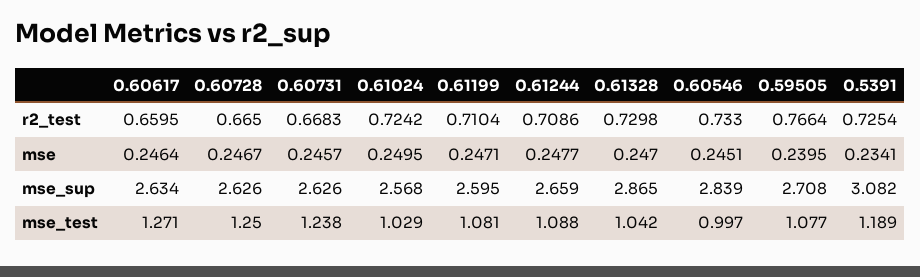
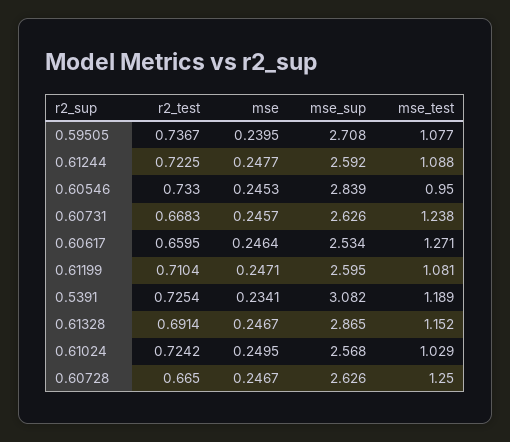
0.61244, r2_test: 0.7086 -> 0.7225
0.61328, r2_test: 0.7298 -> 0.6914
0.59505, r2_test: 0.7664 -> 0.7367
0.61328, mse: 0.247 -> 0.2467
0.60546, mse: 0.2451 -> 0.2453
0.60617, mse_sup: 2.634 -> 2.534
0.61244, mse_sup: 2.659 -> 2.592
0.61328, mse_test: 1.042 -> 1.152
0.60546, mse_test: 0.997 -> 0.95

